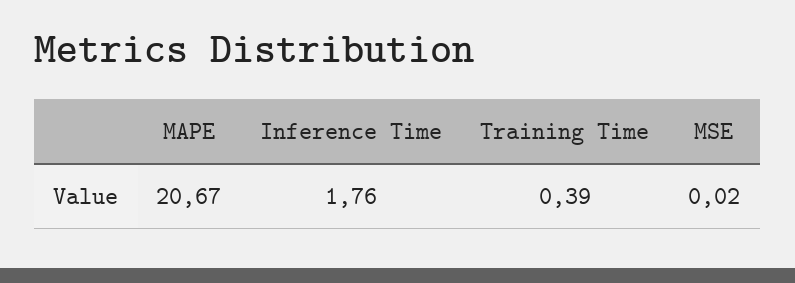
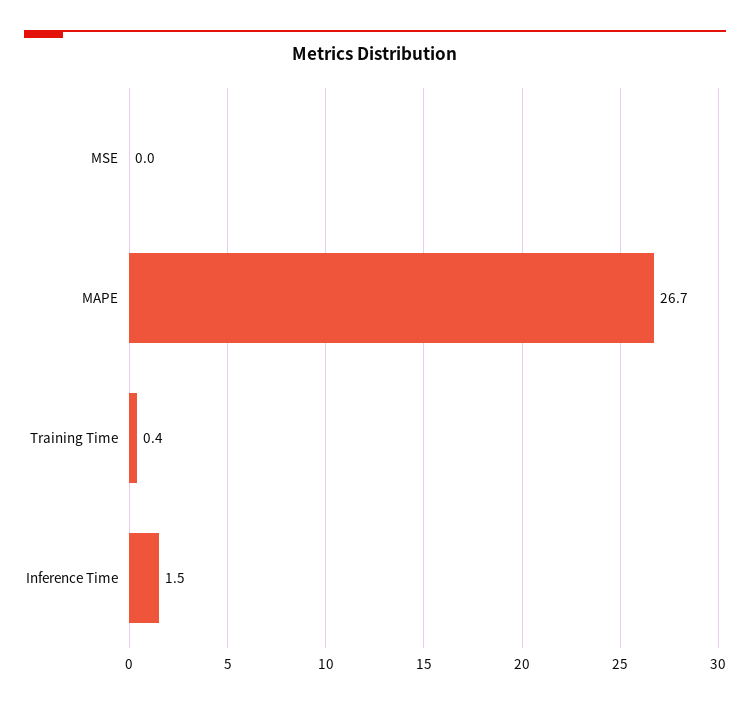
MAPE: 20.67 -> 26.7
Inference Time: 1.76 -> 1.5

